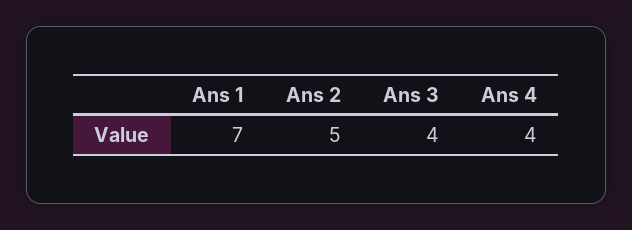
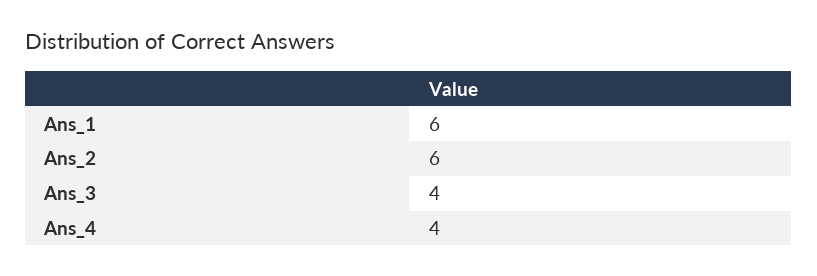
Ans 1: 7 -> 6
Ans 2: 5 -> 6

